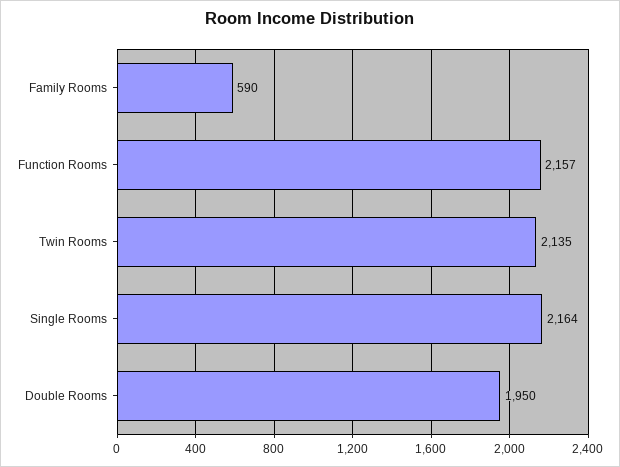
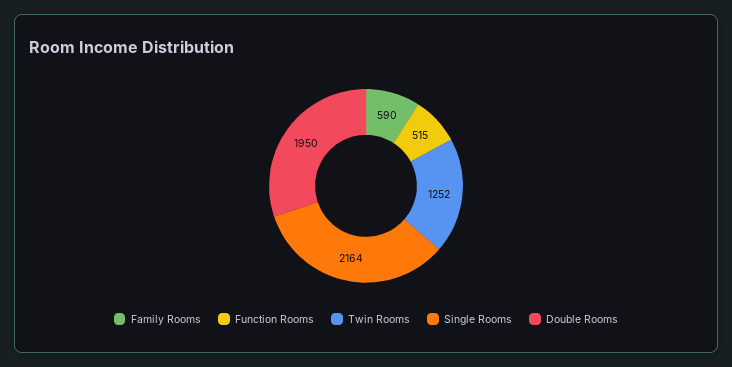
Function Rooms: 2157 -> 515
Twin Rooms: 2135 -> 1252

